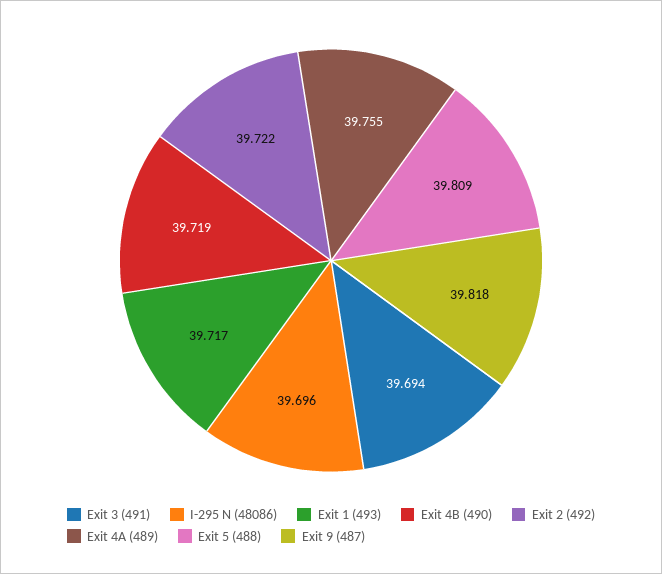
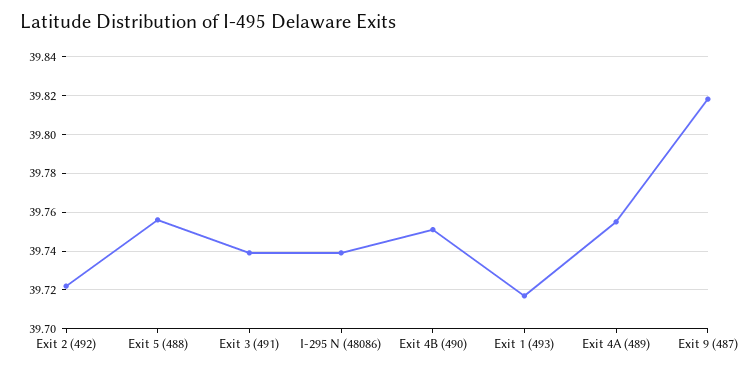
Exit 3 (491): 39.694 -> 39.74
I-295 N (48086): 39.696 -> 39.74
Exit 4B (490): 39.719 -> 39.75
Exit 5 (488): 39.809 -> 39.755

